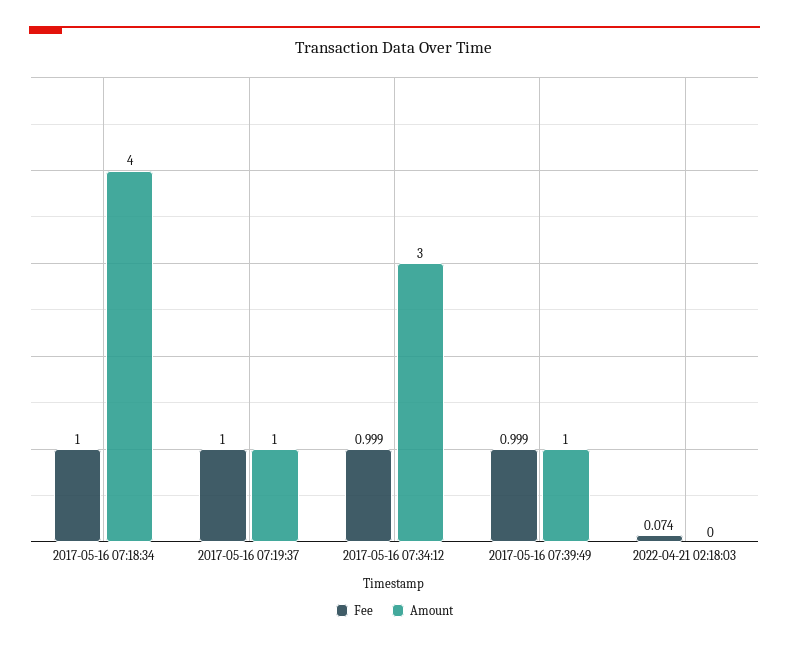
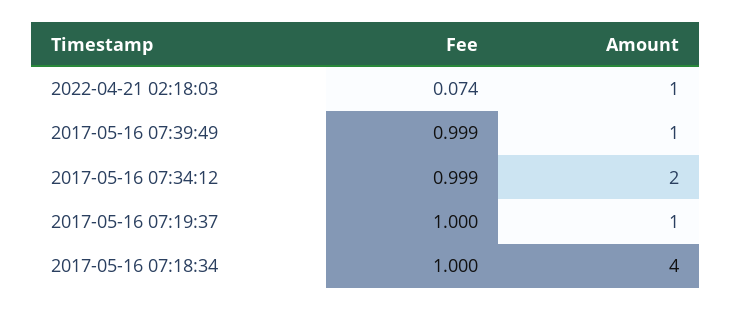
Amount, 2017-05-16 07:34:12: 3 -> 2
Amount, 2022-04-21 02:18:03: 0 -> 1

